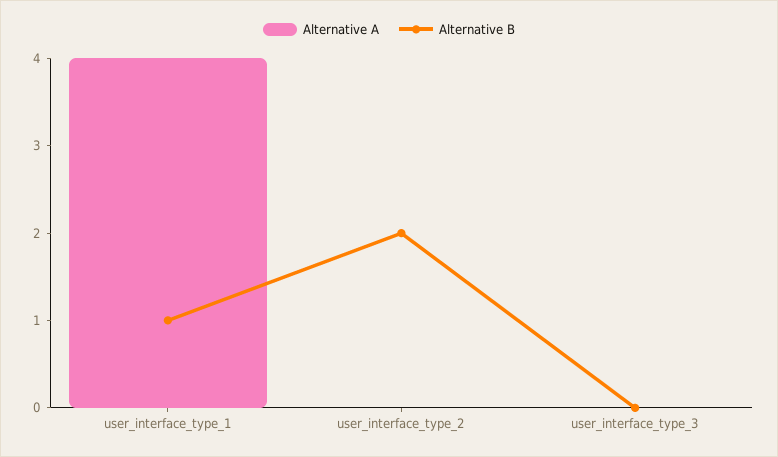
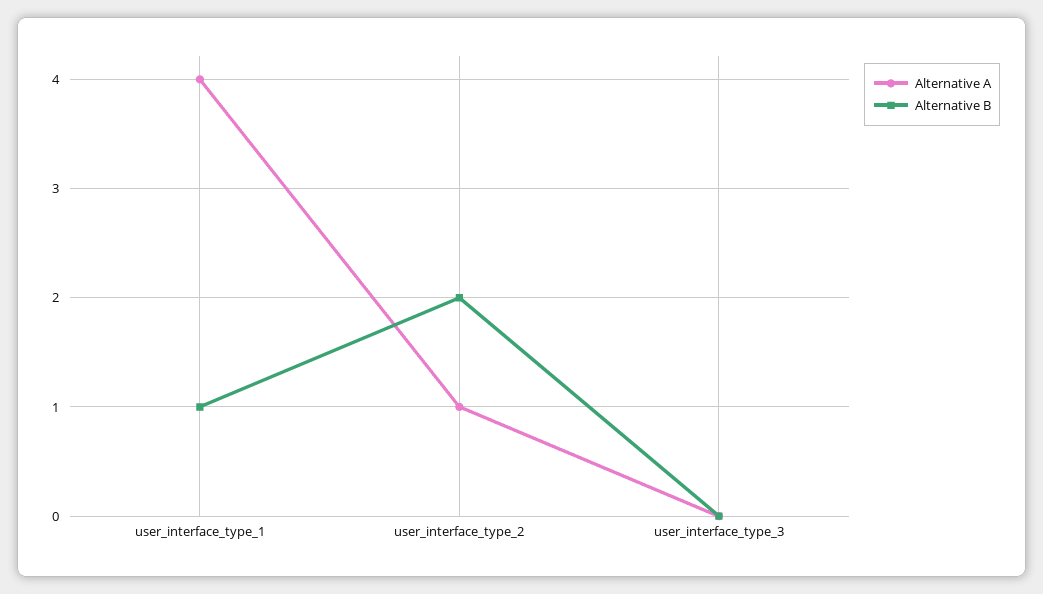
Alternative A, user_interface_type_2: 0 -> 1

